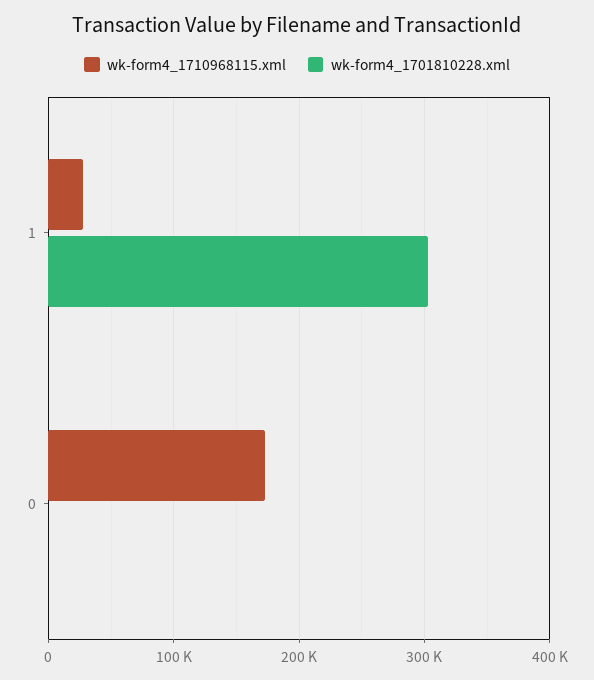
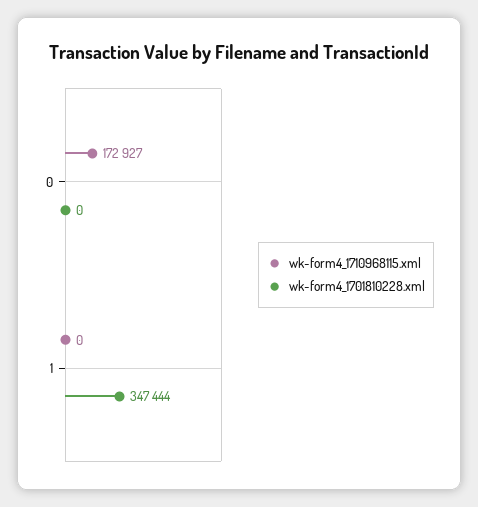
wk-form4_1710968115.xml, 1: 30000 -> 0
wk-form4_1701810228.xml, 1: 300000 -> 347444

